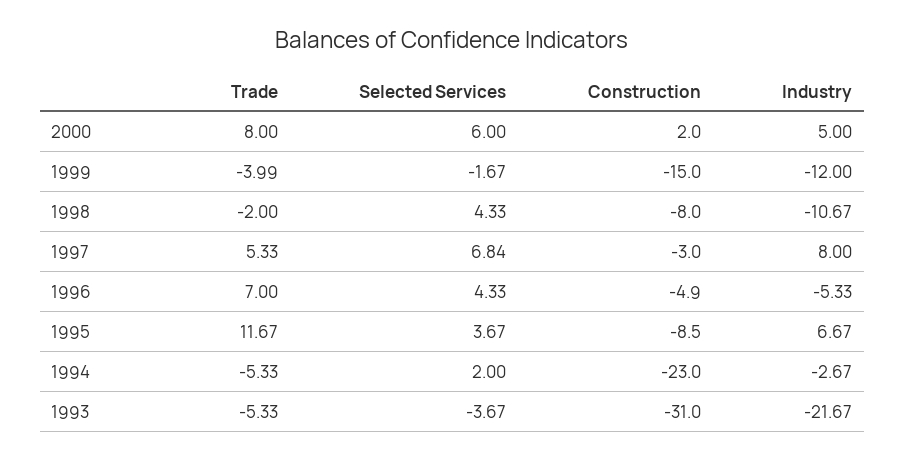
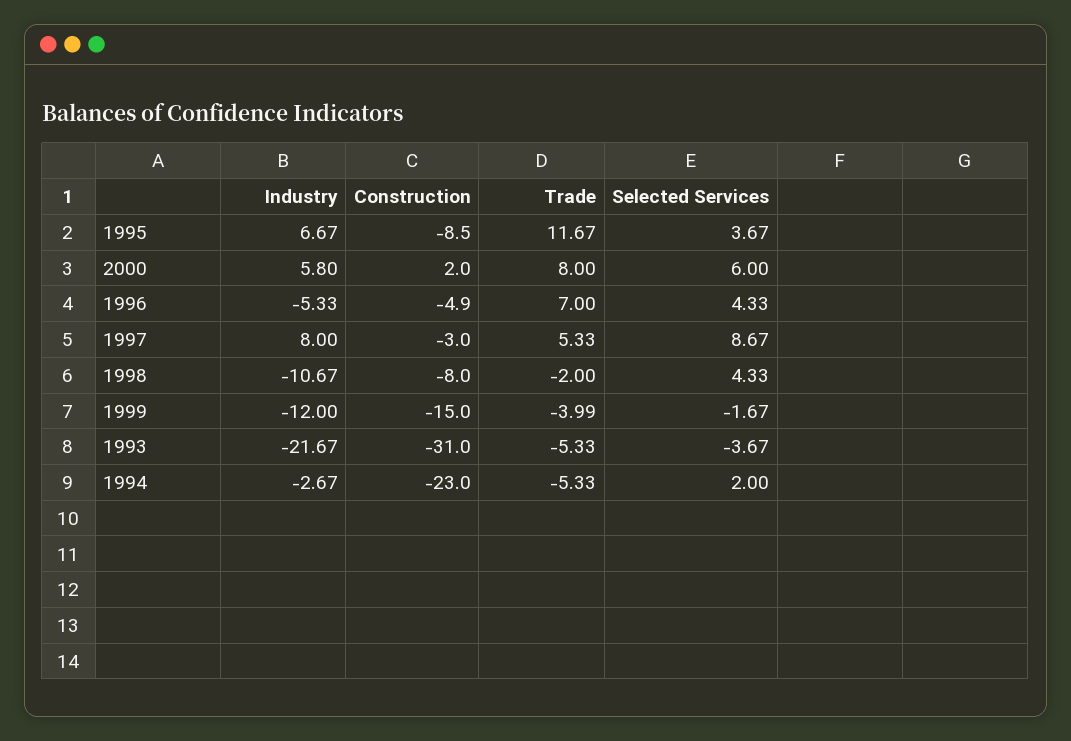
Industry, 2000: 5 -> 5.8
Selected Services, 1997: 6.84 -> 8.67

